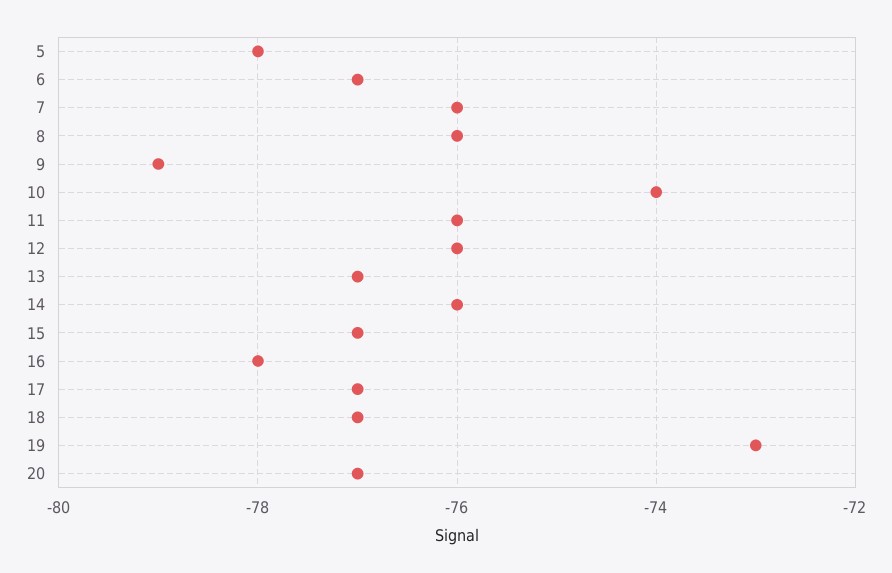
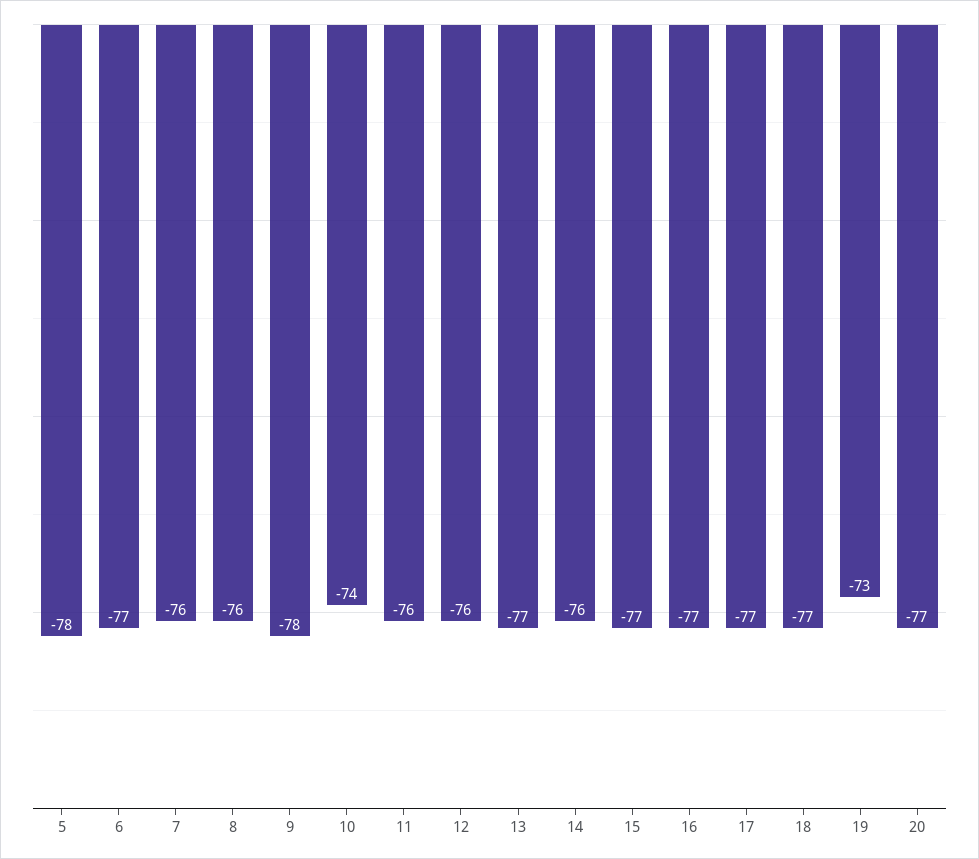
9: -79 -> -78
16: -78 -> -77

